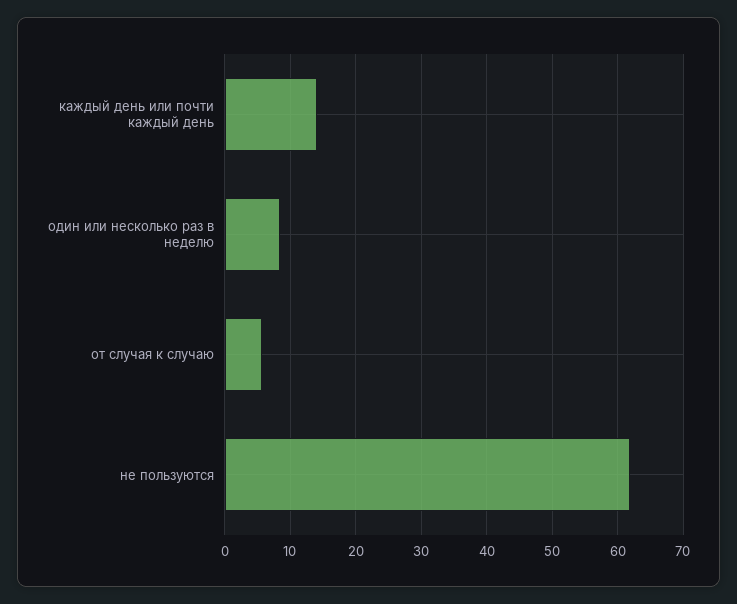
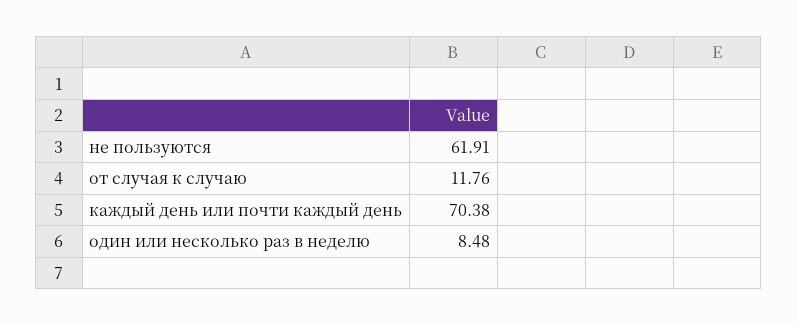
каждый день или почти каждый день: 14 -> 70.38
от случая к случаю: 6 -> 11.76

